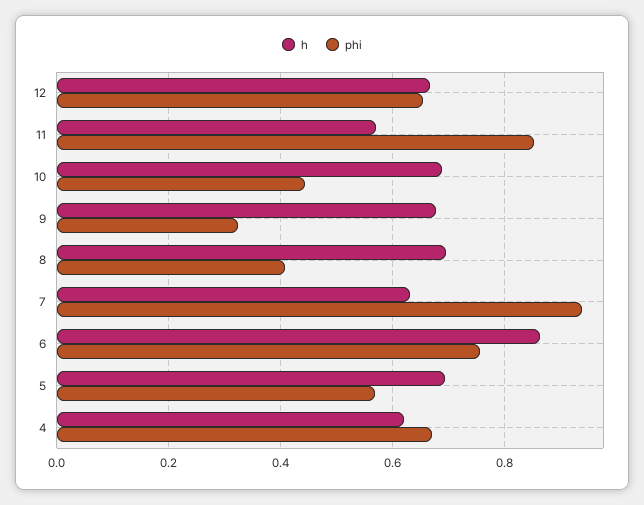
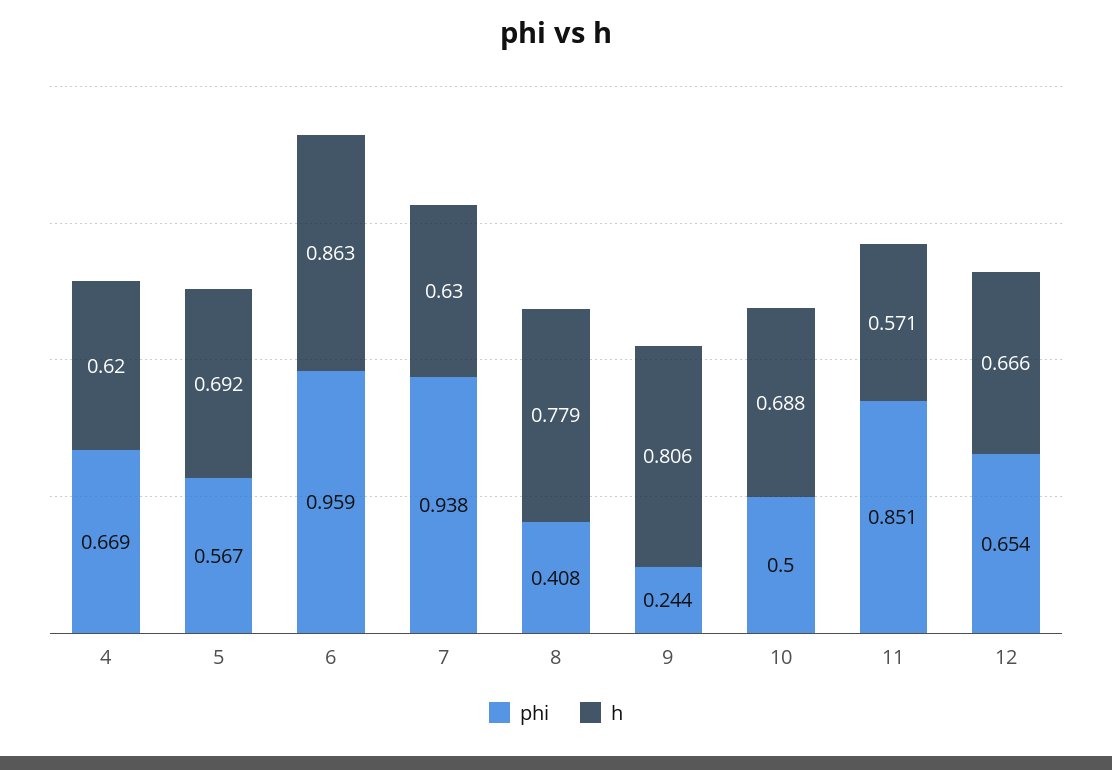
phi, 10: 0.44 -> 0.5
h, 9: 0.68 -> 0.806
phi, 9: 0.32 -> 0.244
h, 8: 0.7 -> 0.779
phi, 6: 0.76 -> 0.959

